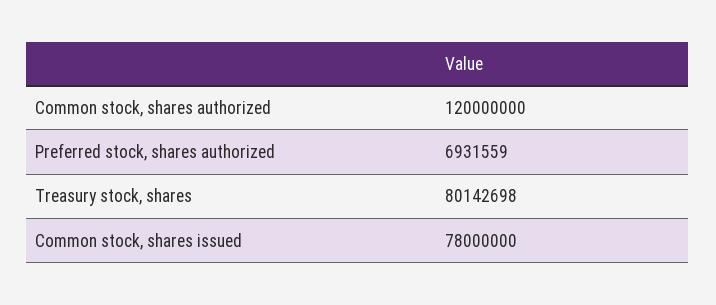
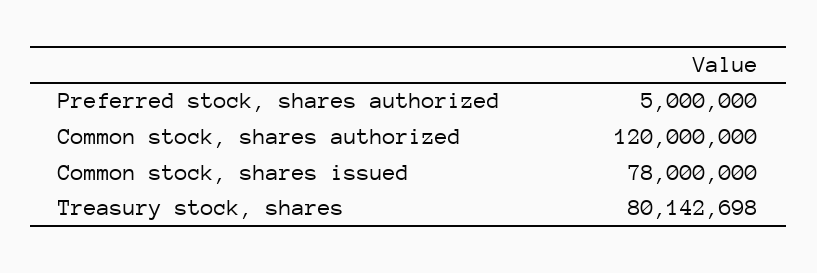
Preferred stock, shares authorized: 6931559 -> 5000000

